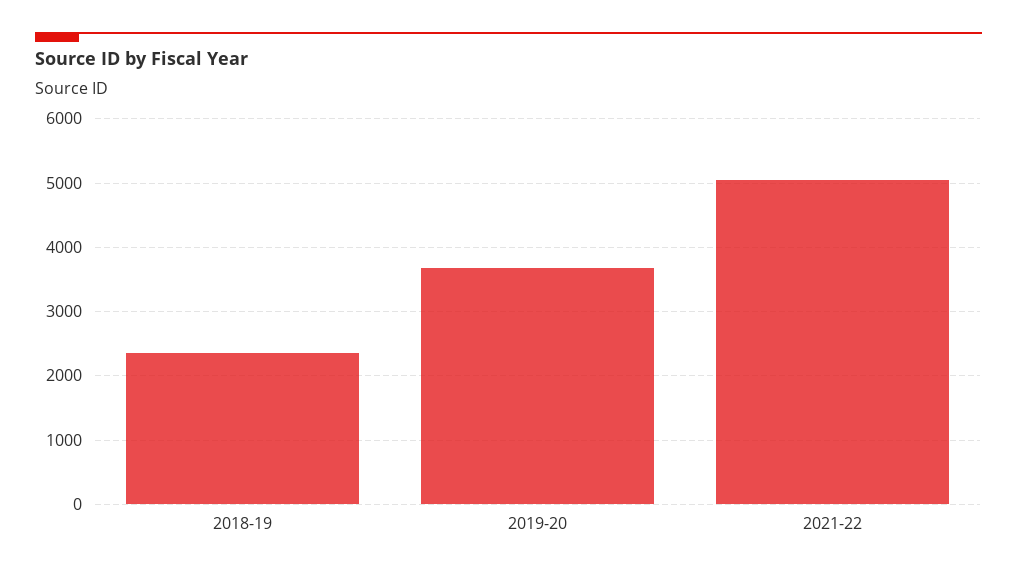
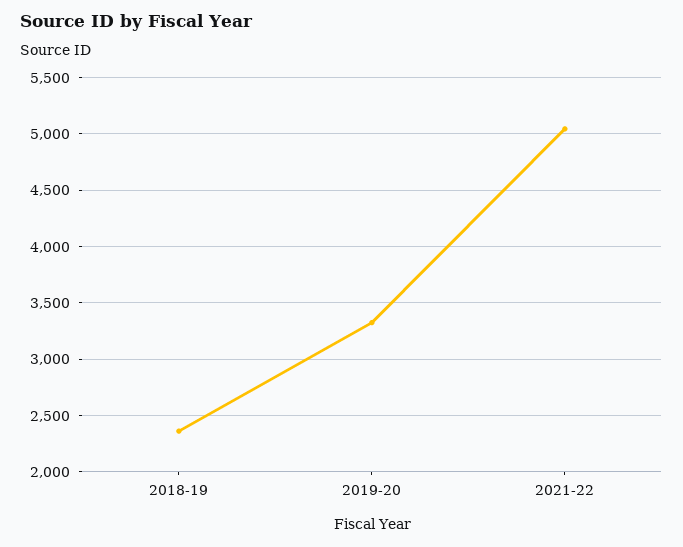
2019-20: 3700 -> 3300

